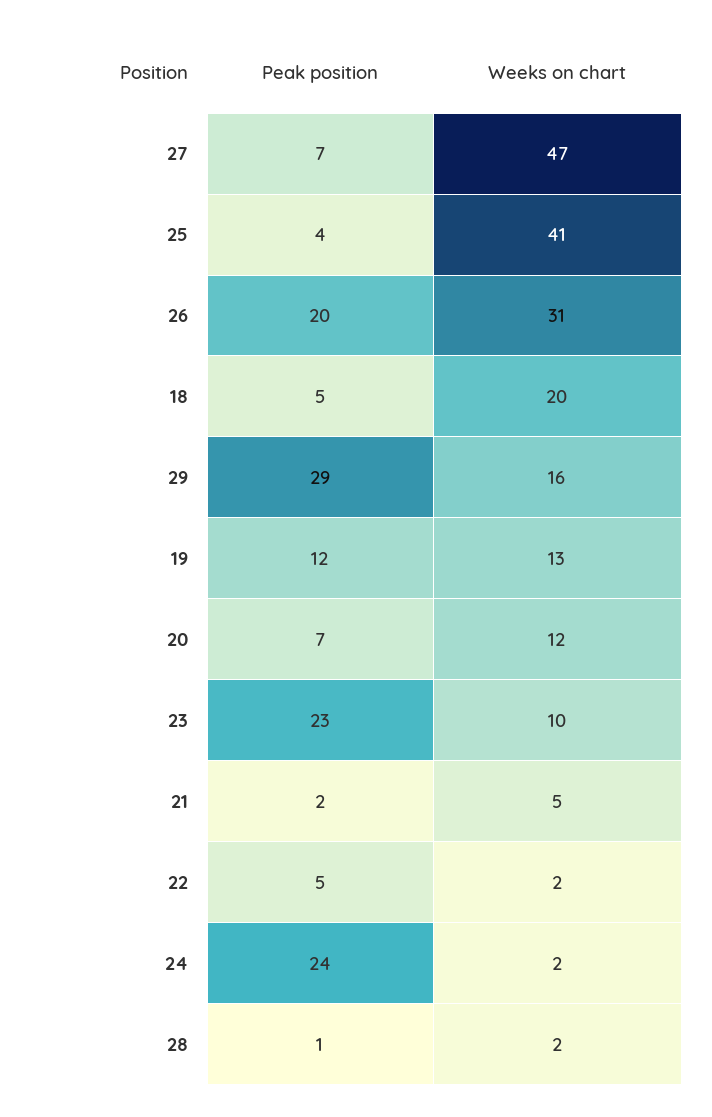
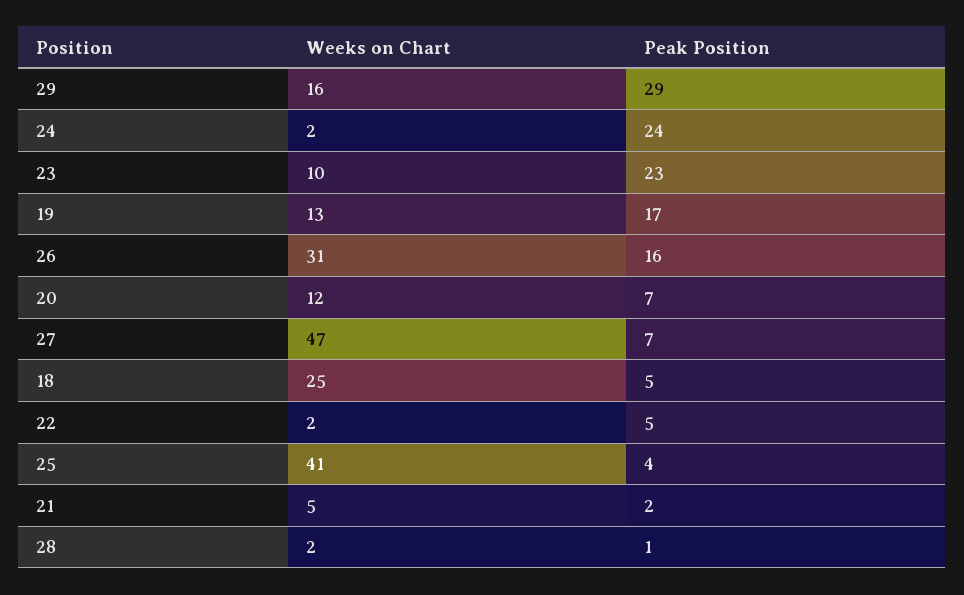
Peak position, 26: 20 -> 16
Weeks on chart, 18: 20 -> 25
Peak position, 19: 12 -> 17

